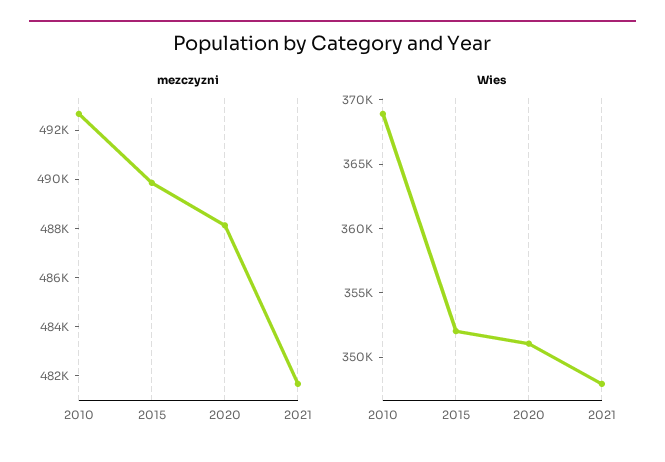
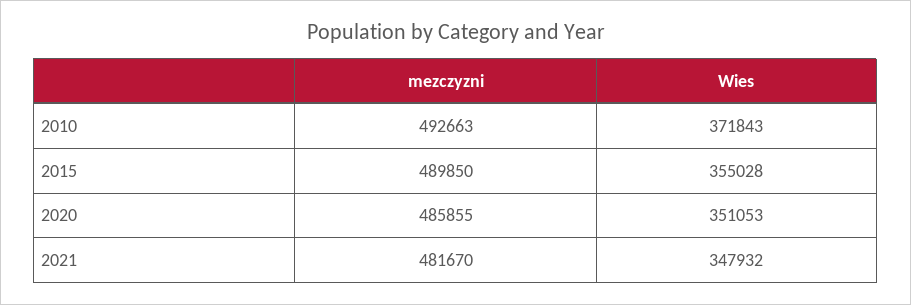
mezczyzni, 2020: 488000 -> 485855
Wies, 2010: 369000 -> 371843
Wies, 2015: 352000 -> 355028

